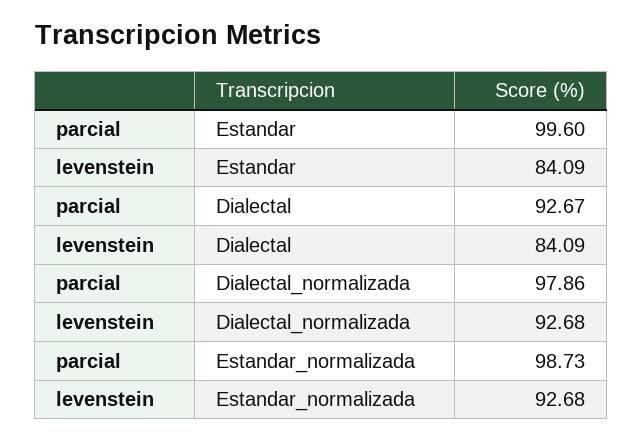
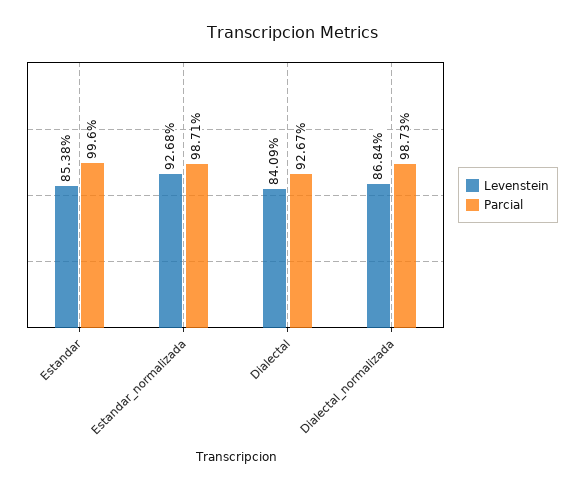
levenstein, Estandar: 84.09 -> 85.38
parcial, Dialectal_normalizada: 97.86 -> 98.73
levenstein, Dialectal_normalizada: 92.68 -> 86.84
parcial, Estandar_normalizada: 98.73 -> 98.71

